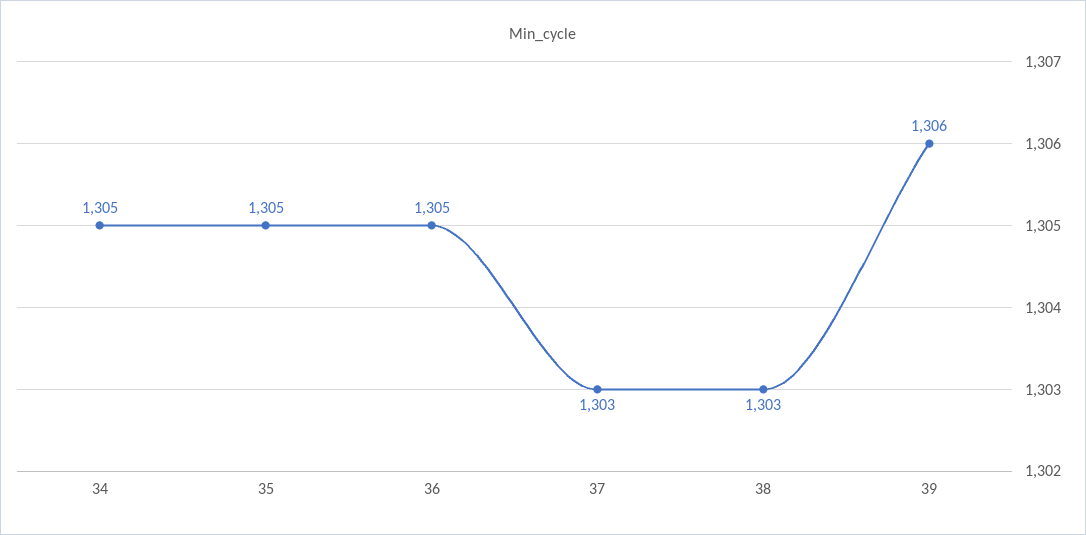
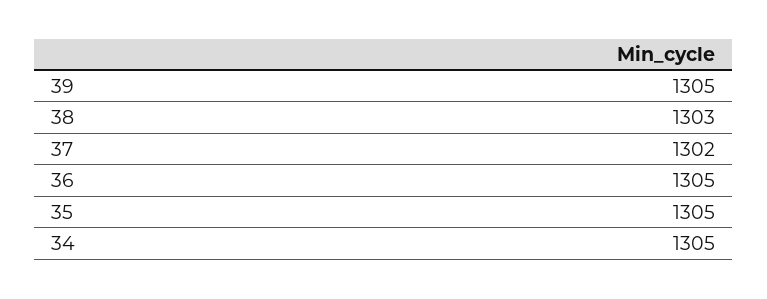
37: 1303 -> 1302
39: 1306 -> 1305

